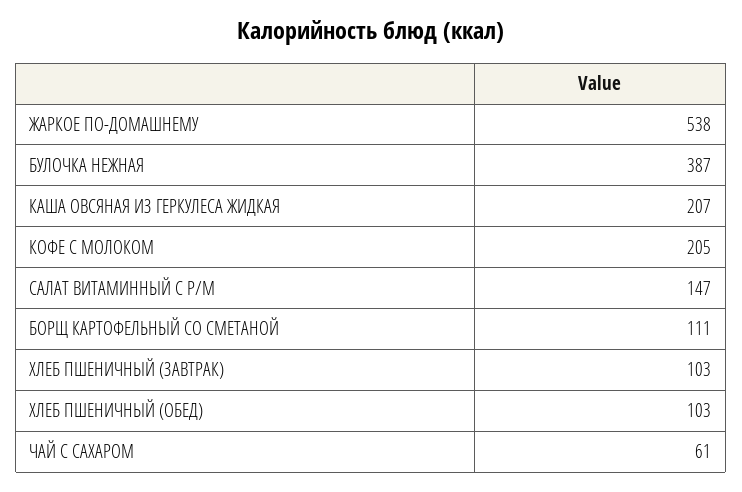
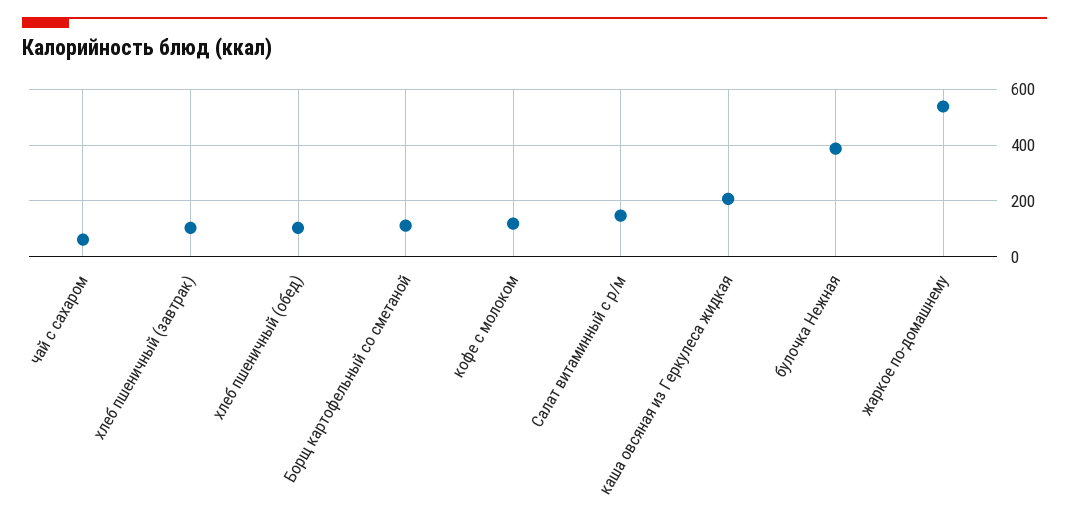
КОФЕ С МОЛОКОМ: 205 -> 125

